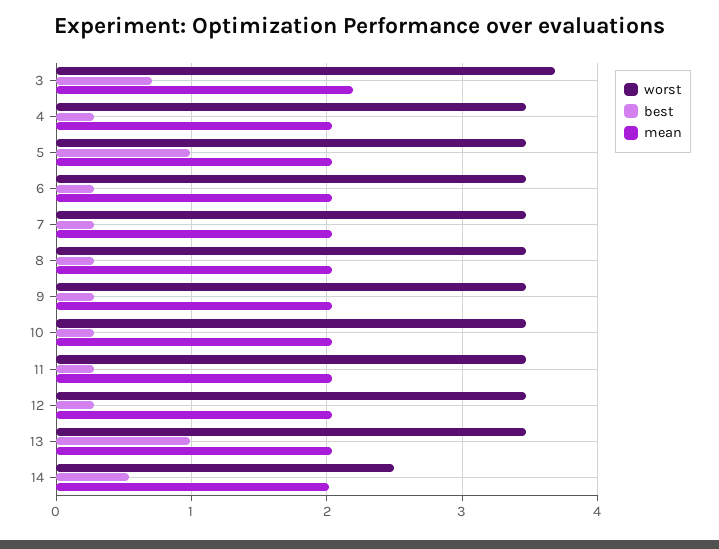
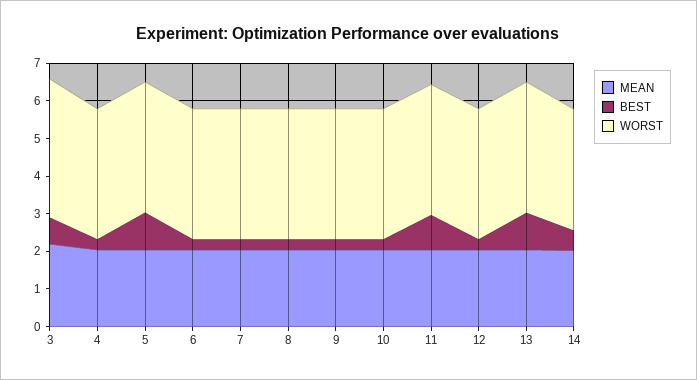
best, 11: 0.3 -> 1
worst, 14: 2.5 -> 3.25

